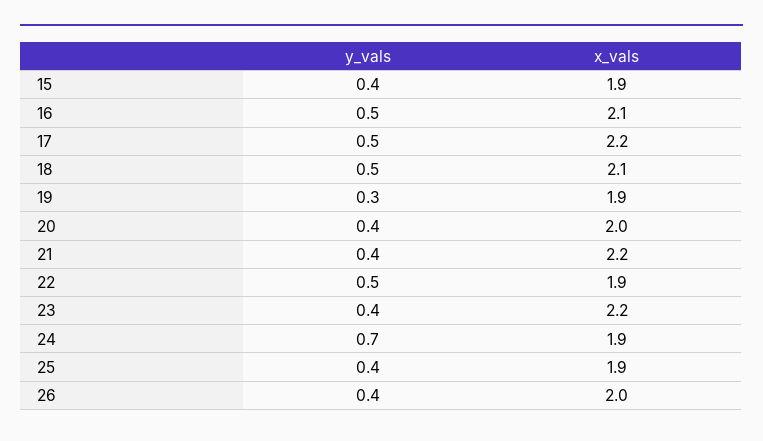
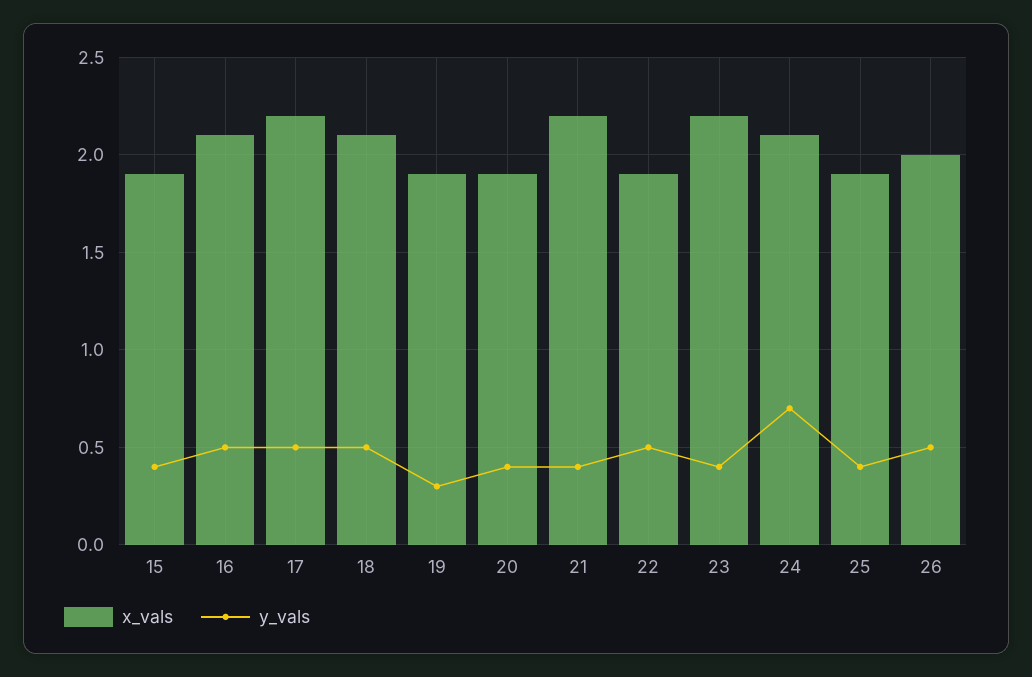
x_vals, 20: 2 -> 1.9
x_vals, 24: 1.9 -> 2.1
y_vals, 26: 0.4 -> 0.5

